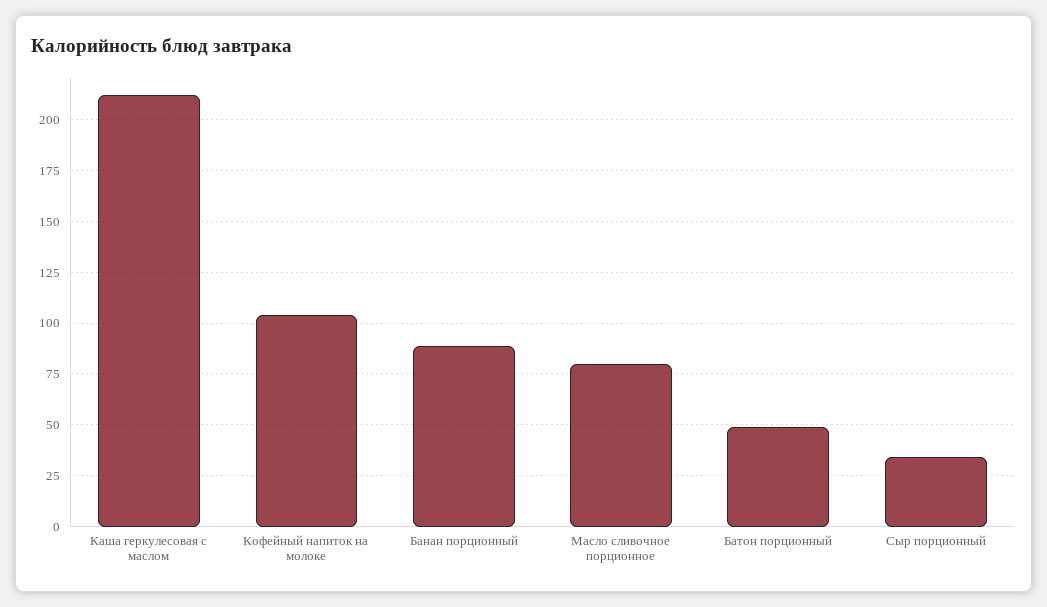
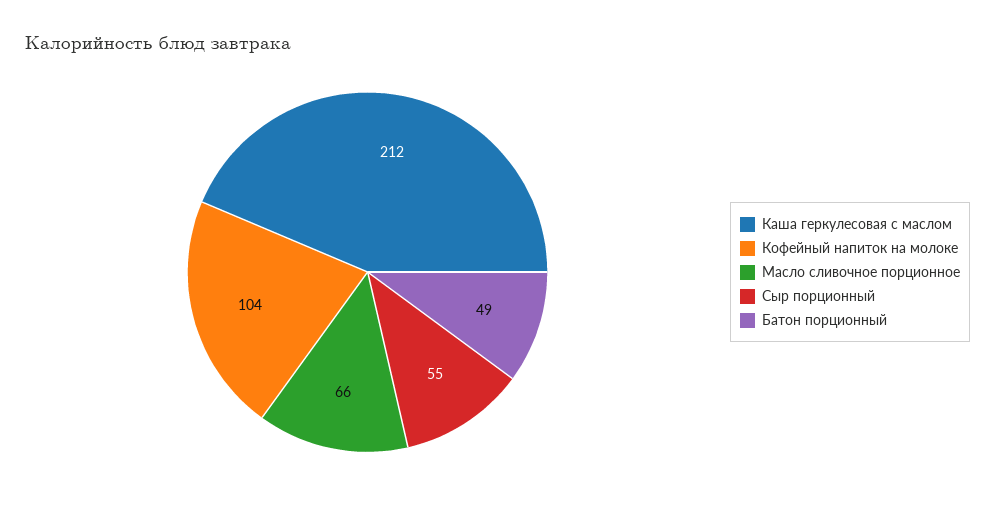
Банан порционный: 90 -> none
Масло сливочное порционное: 80 -> 66
Сыр порционный: 35 -> 55

